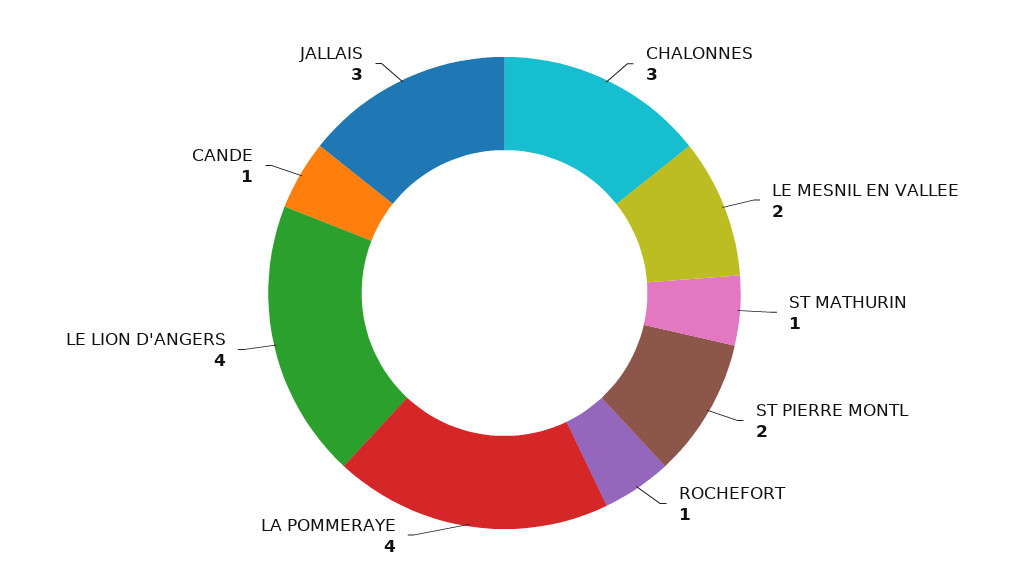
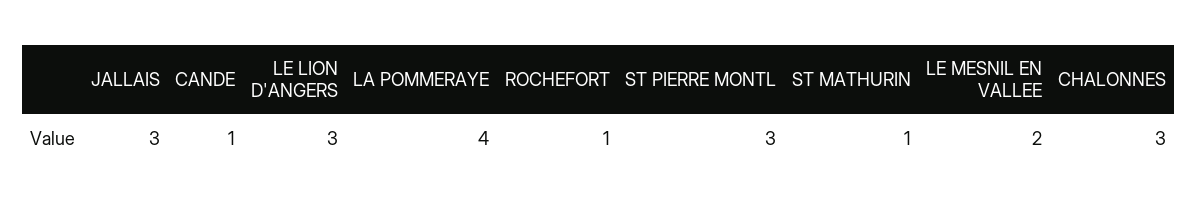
ST PIERRE MONTL: 2 -> 3
LE LION D'ANGERS: 4 -> 3

